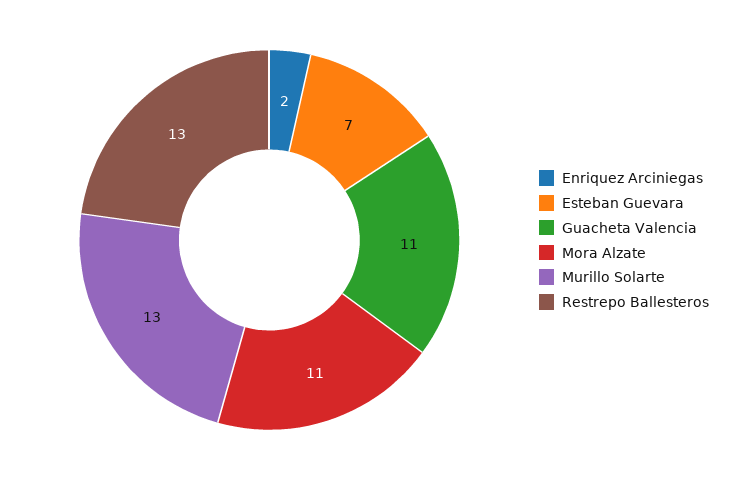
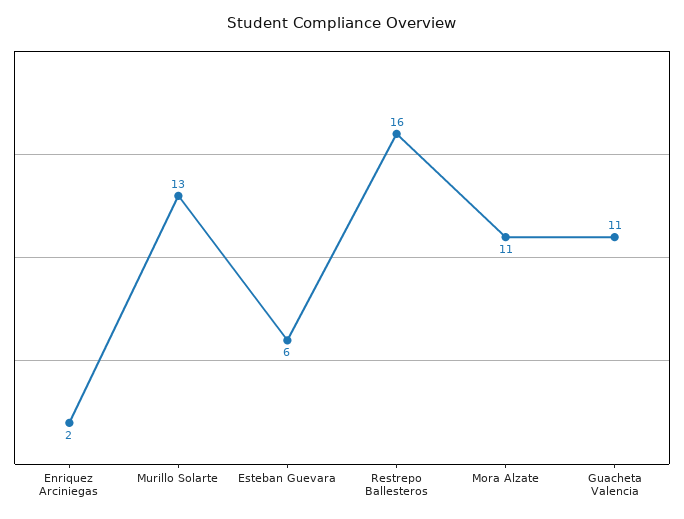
Esteban Guevara: 7 -> 6
Restrepo Ballesteros: 13 -> 16

